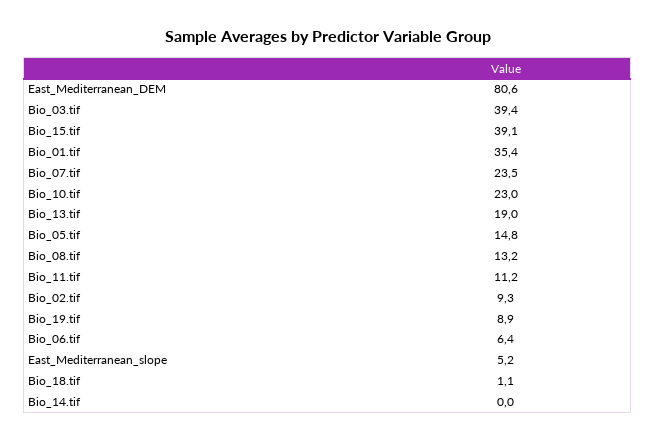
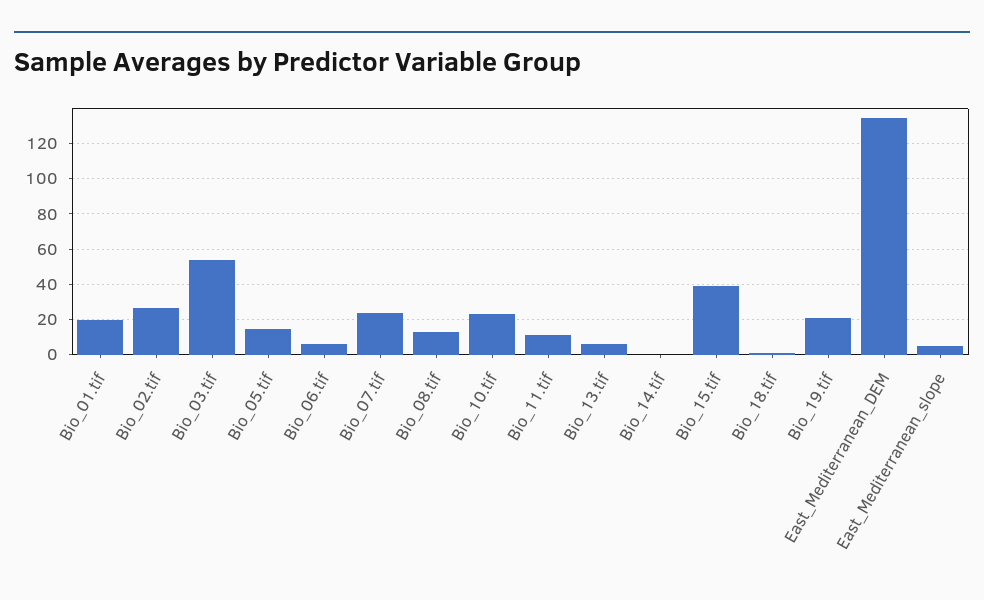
East_Mediterranean_DEM: 80.6 -> 135
Bio_03.tif: 39.4 -> 55
Bio_01.tif: 35.4 -> 20
Bio_13.tif: 19 -> 5
Bio_02.tif: 9.3 -> 25
Bio_19.tif: 8.9 -> 20

